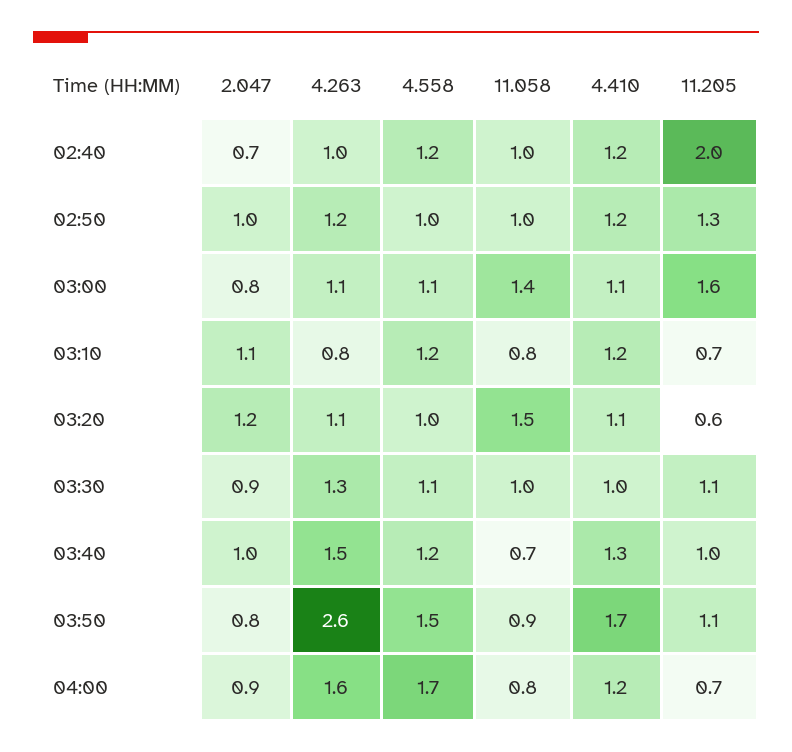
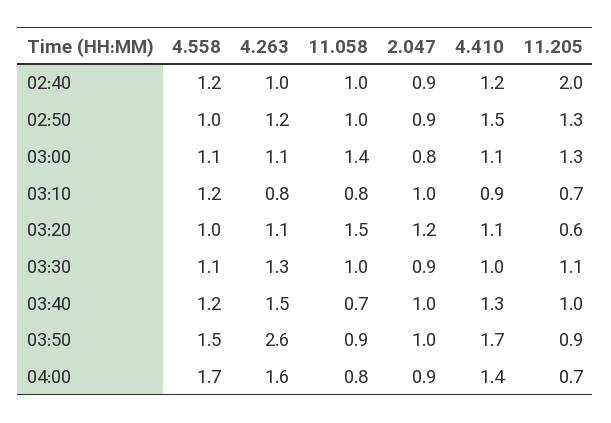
2.047, 02:40: 0.7 -> 0.9
2.047, 02:50: 1 -> 0.9
4.410, 02:50: 1.2 -> 1.5
11.205, 03:00: 1.6 -> 1.3
2.047, 03:10: 1.1 -> 1
4.410, 03:10: 1.2 -> 0.9
2.047, 03:50: 0.8 -> 1
11.205, 03:50: 1.1 -> 0.9
4.410, 04:00: 1.2 -> 1.4

